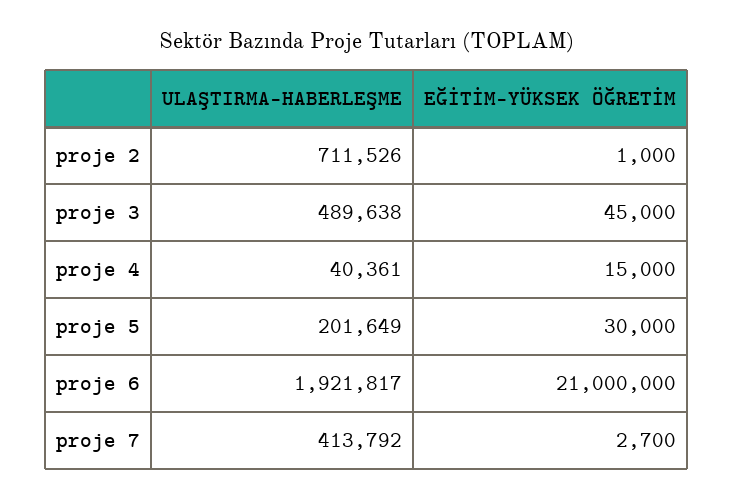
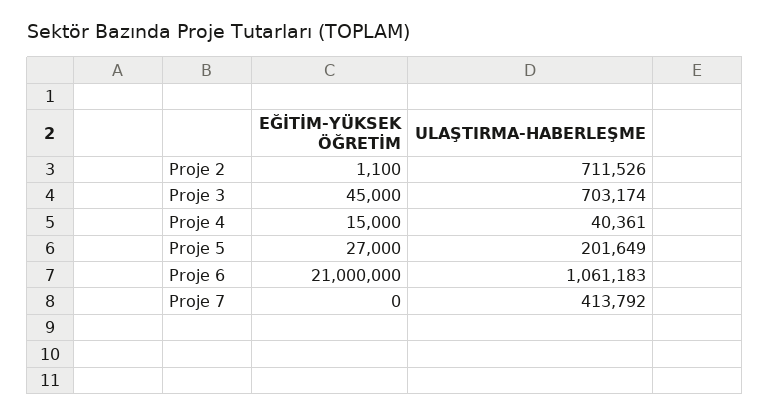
EĞİTİM-YÜKSEK ÖĞRETİM, proje 2: 1000 -> 1100
ULAŞTIRMA-HABERLEŞME, proje 3: 489638 -> 703174
EĞİTİM-YÜKSEK ÖĞRETİM, proje 5: 30000 -> 27000
ULAŞTIRMA-HABERLEŞME, proje 6: 1921817 -> 1061183
EĞİTİM-YÜKSEK ÖĞRETİM, proje 7: 2700 -> 0

